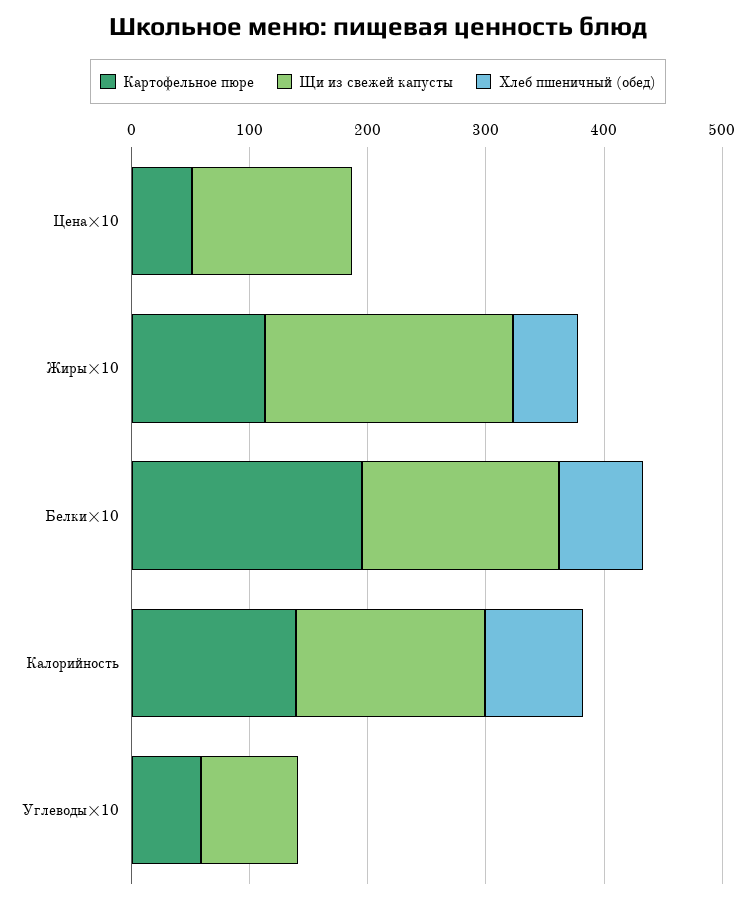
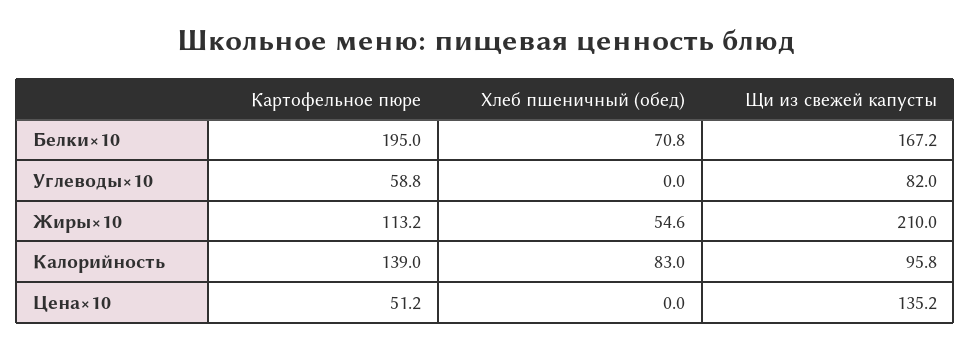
Щи из свежей капусты, Калорийность: 160 -> 95.8

